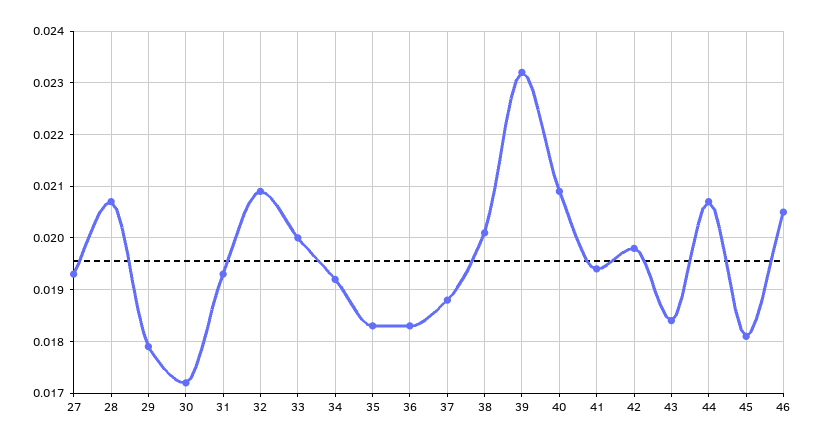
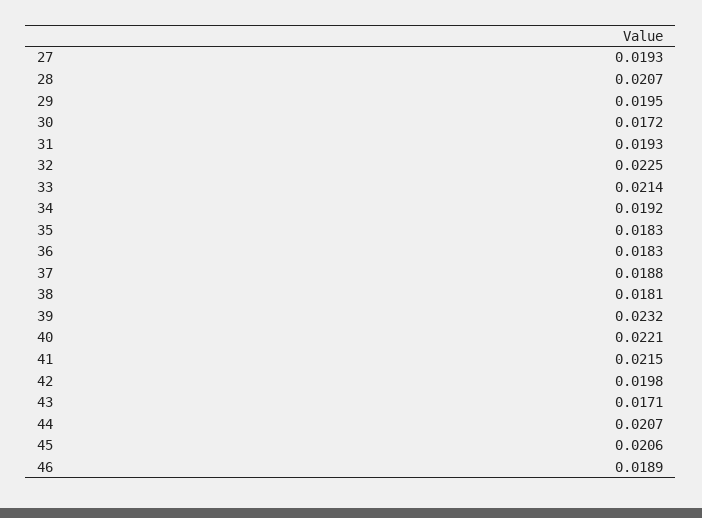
29: 0.018 -> 0.0195
32: 0.021 -> 0.0225
33: 0.02 -> 0.0214
38: 0.02 -> 0.0181
40: 0.021 -> 0.0221
41: 0.0195 -> 0.0215
43: 0.0185 -> 0.0171
45: 0.018 -> 0.0206
46: 0.0205 -> 0.0189

